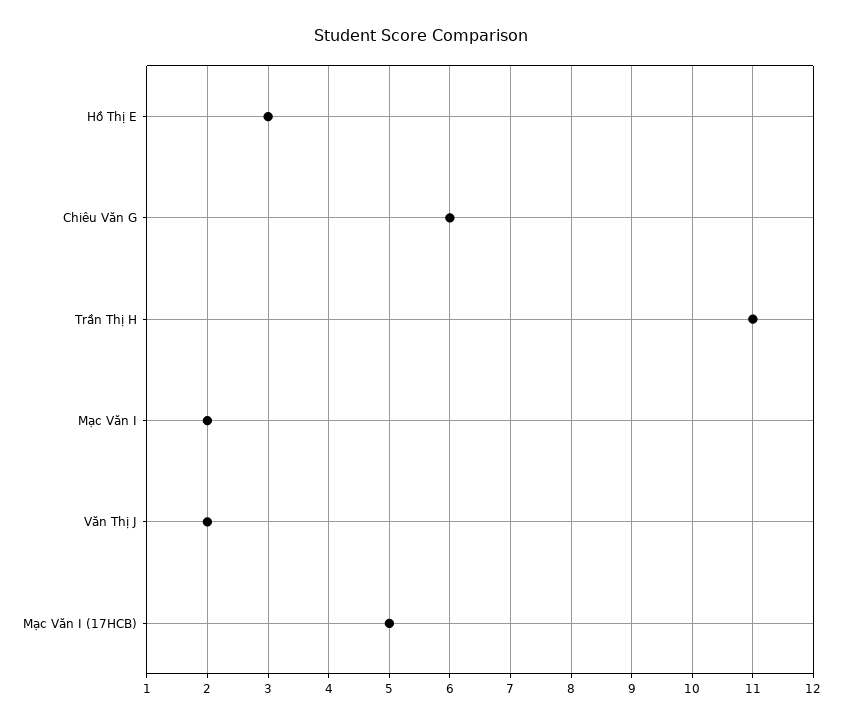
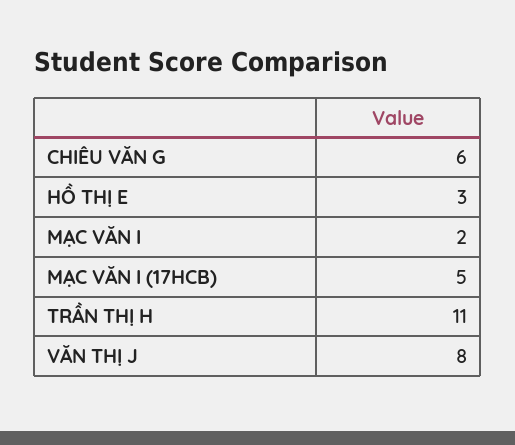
Văn Thị J: 2 -> 8

